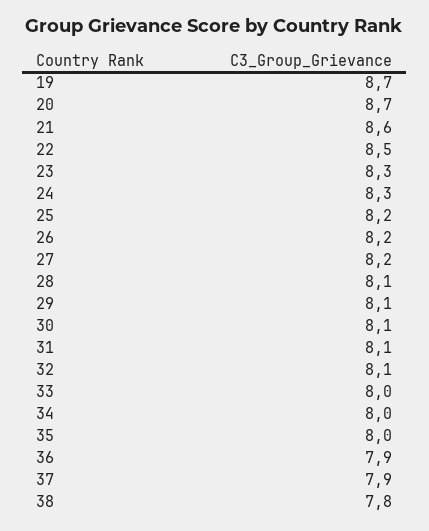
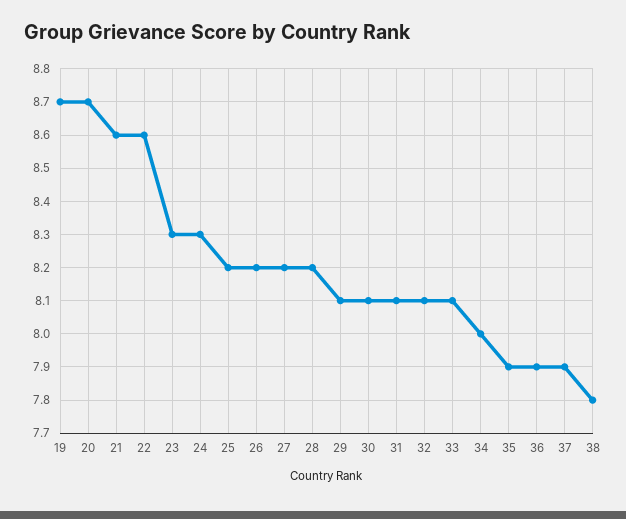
22: 8.5 -> 8.6
28: 8.1 -> 8.2
33: 8 -> 8.1
35: 8 -> 7.9

